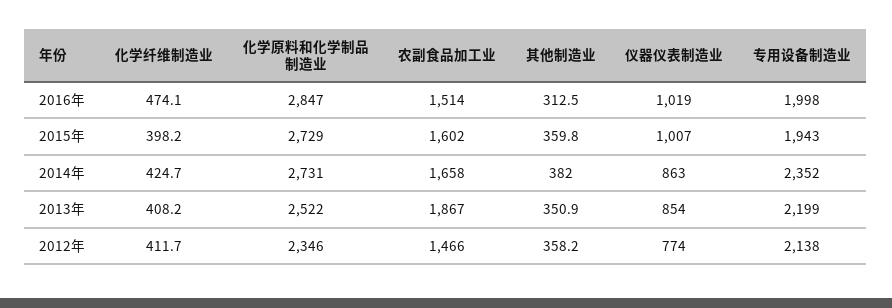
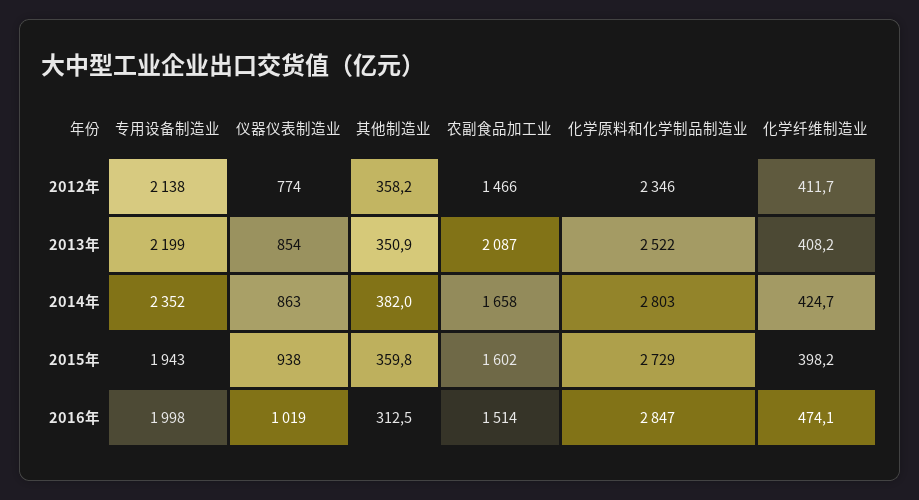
仪器仪表制造业, 2015年: 1007 -> 938
化学原料和化学制品制造业, 2014年: 2731 -> 2803
农副食品加工业, 2013年: 1867 -> 2087

